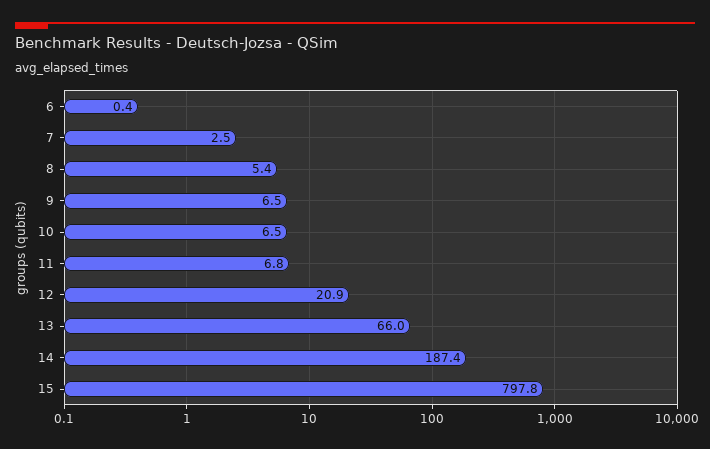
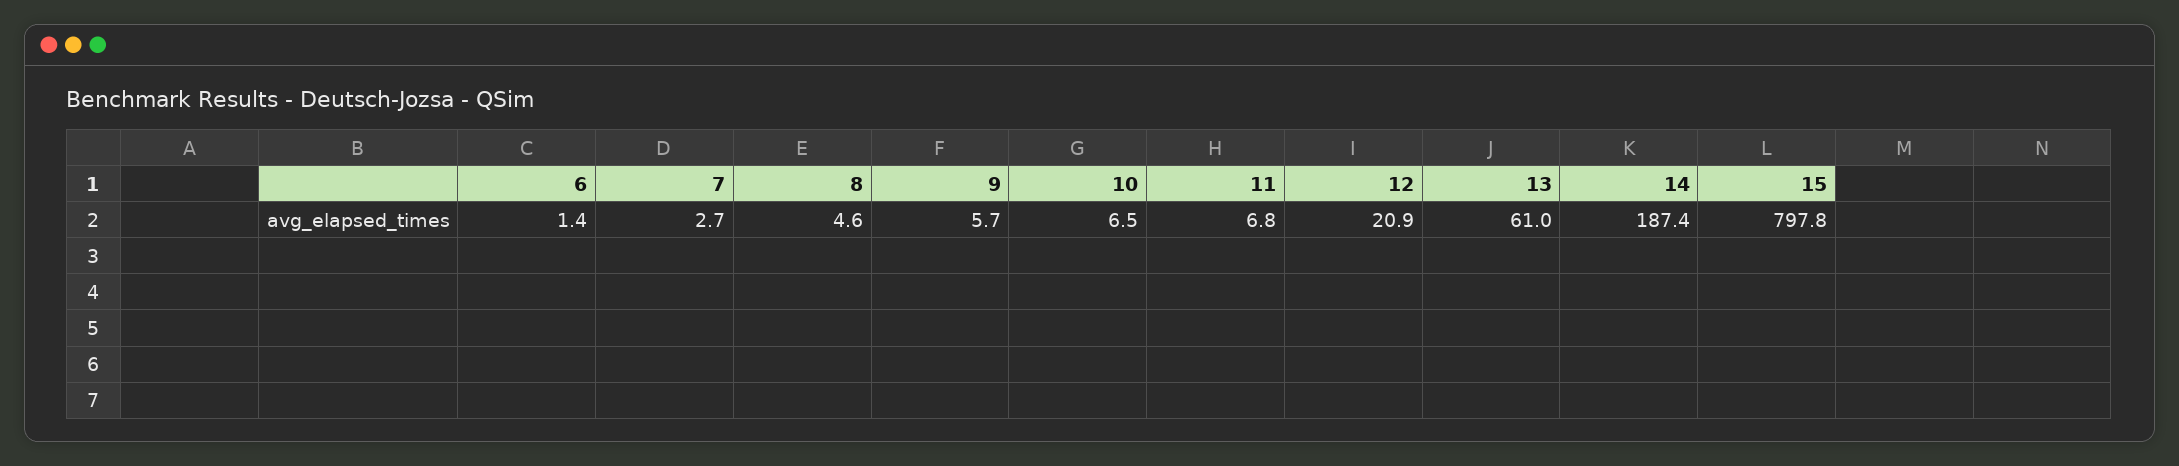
6: 0.4 -> 1.4
7: 2.5 -> 2.7
8: 5.4 -> 4.6
9: 6.5 -> 5.7
13: 66 -> 61

